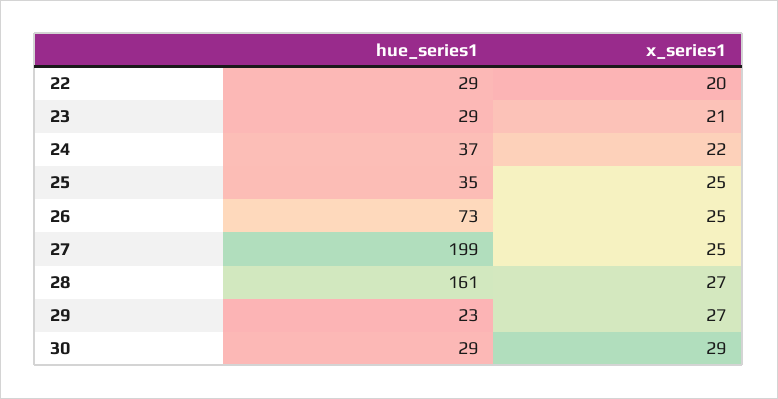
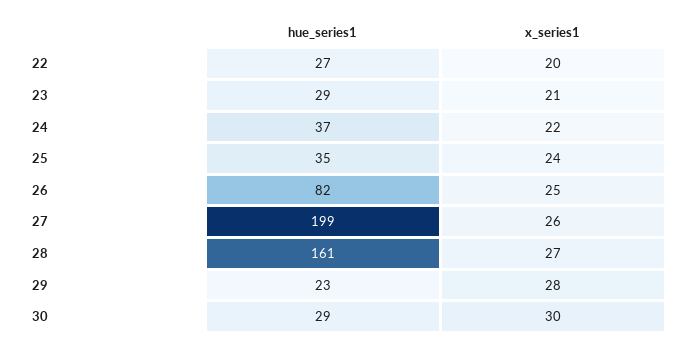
hue_series1, 22: 29 -> 27
x_series1, 25: 25 -> 24
hue_series1, 26: 73 -> 82
x_series1, 27: 25 -> 26
x_series1, 29: 27 -> 28
x_series1, 30: 29 -> 30

